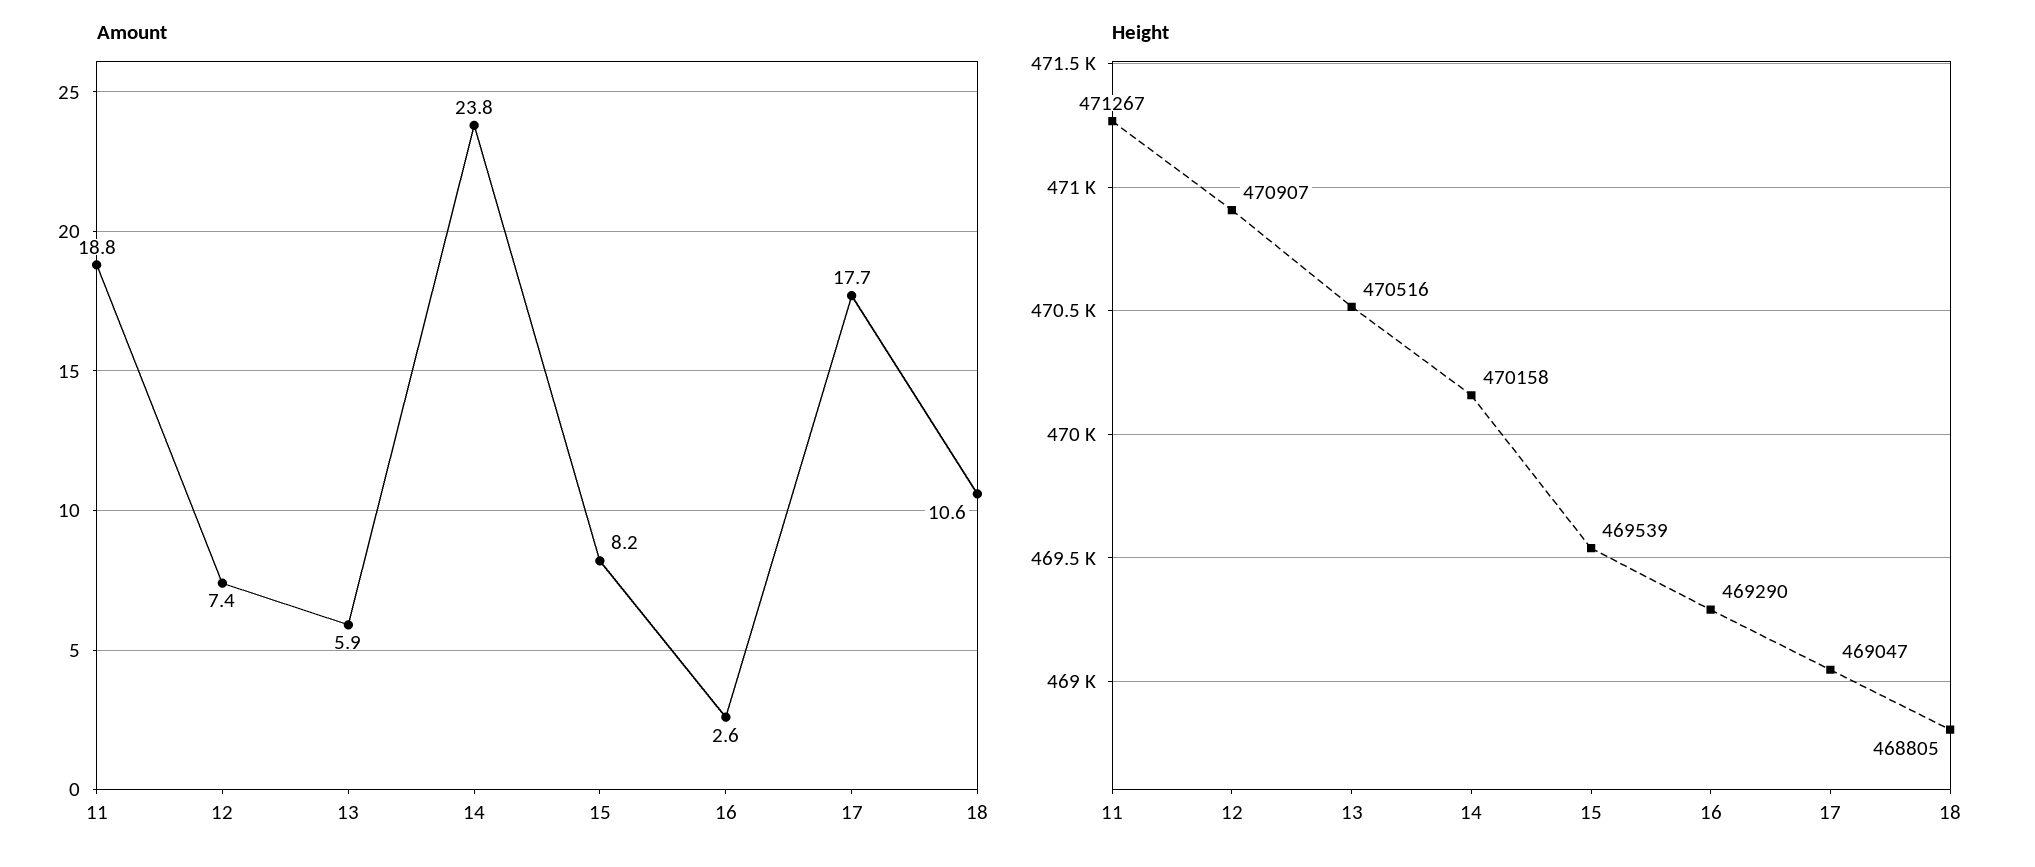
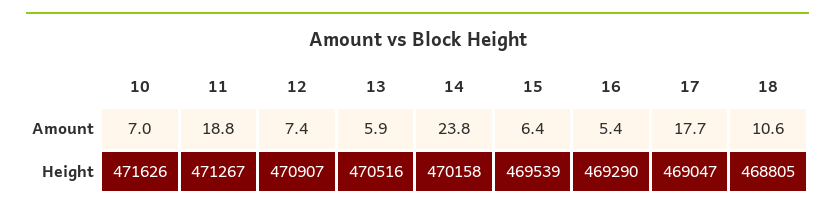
Amount, 15: 8.2 -> 6.4
Amount, 16: 2.6 -> 5.4
Amount, 10: none -> 7
Height, 10: none -> 471626

